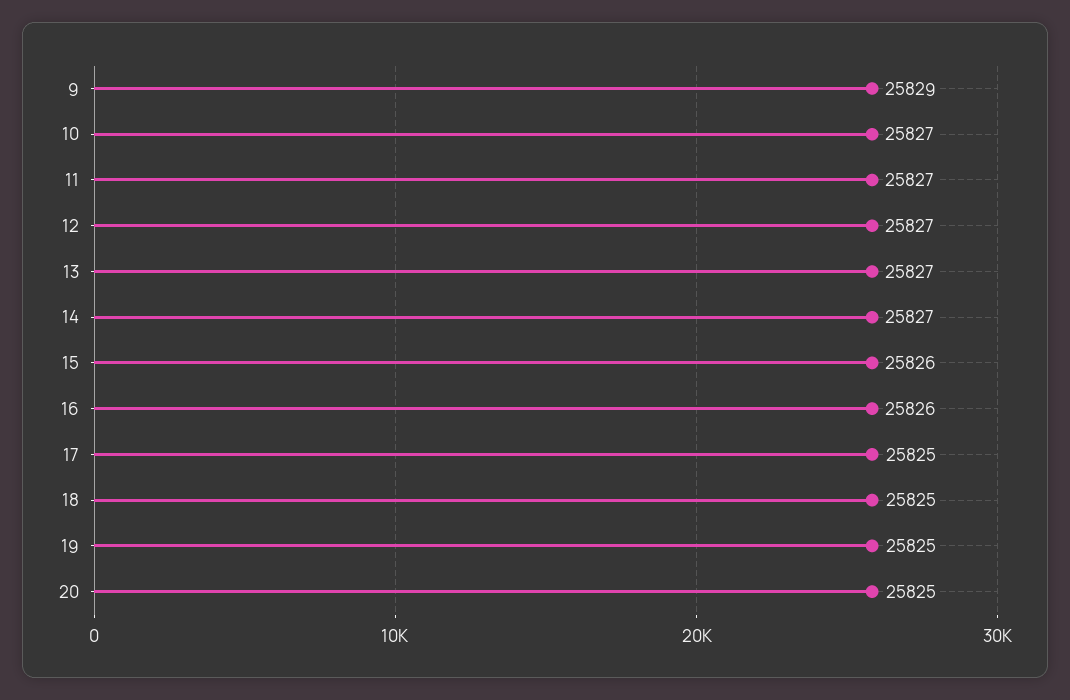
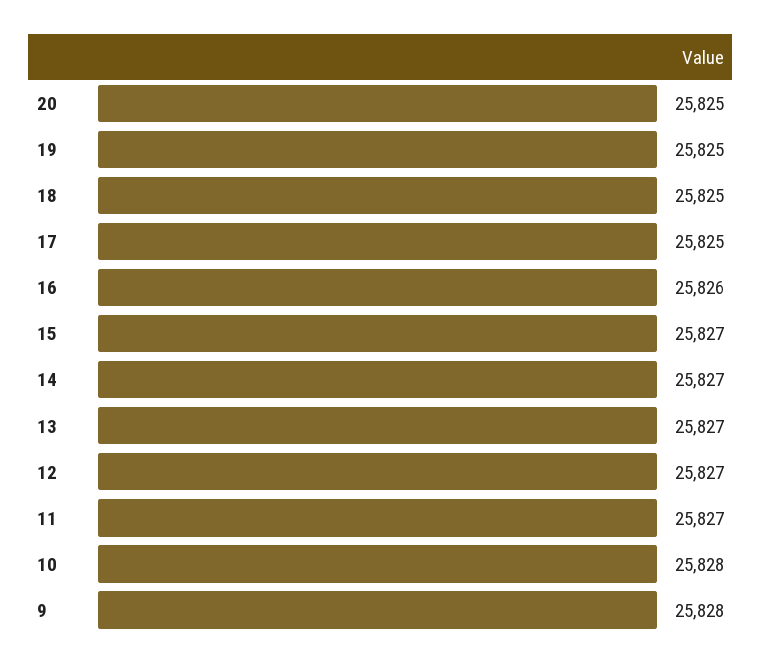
9: 25829 -> 25828
10: 25827 -> 25828
15: 25826 -> 25827

